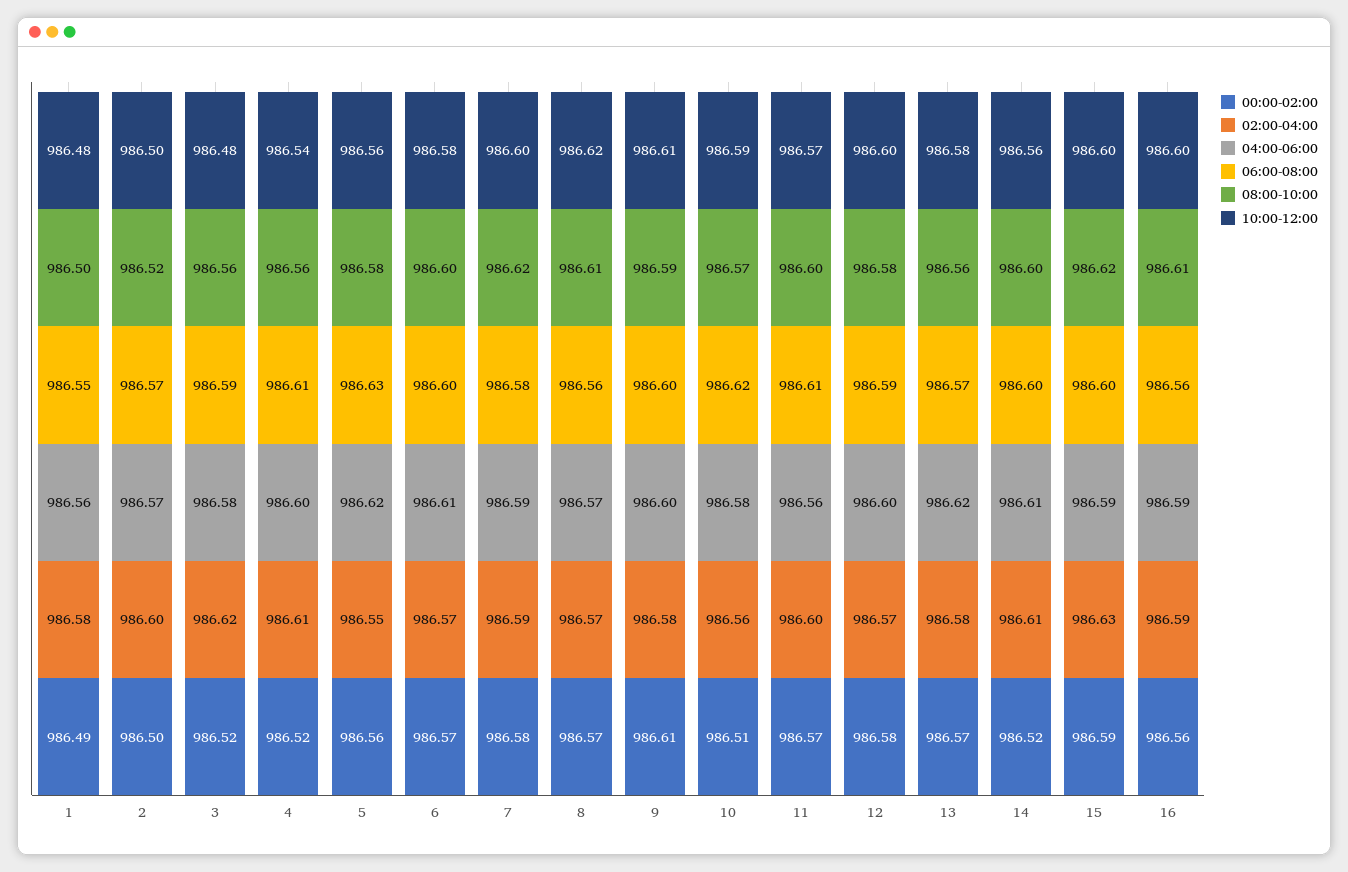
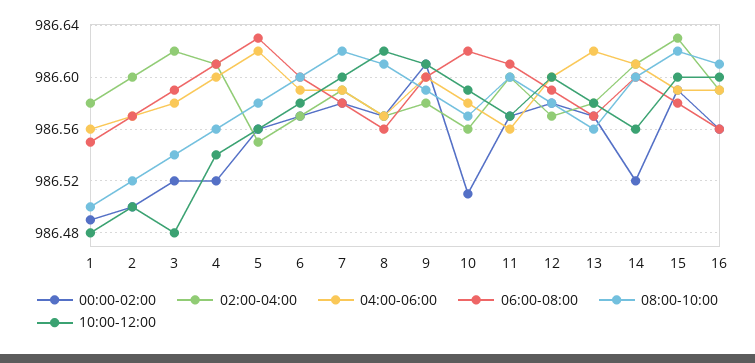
08:00-10:00, 3: 986.56 -> 986.54
04:00-06:00, 6: 986.61 -> 986.59
06:00-08:00, 15: 986.6 -> 986.58

